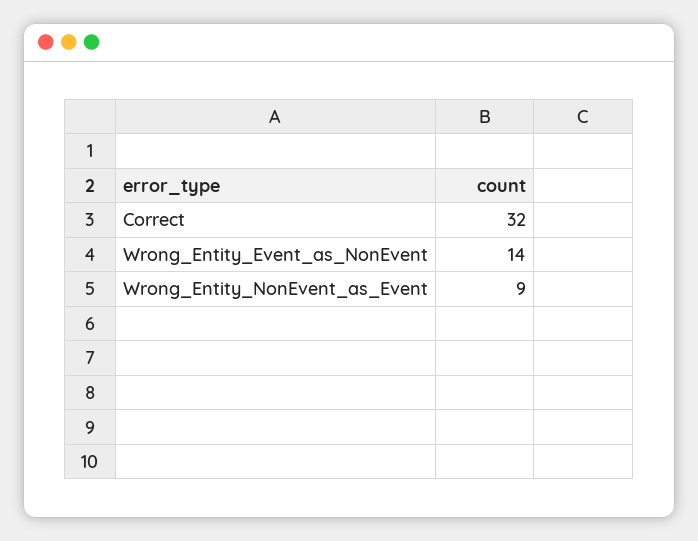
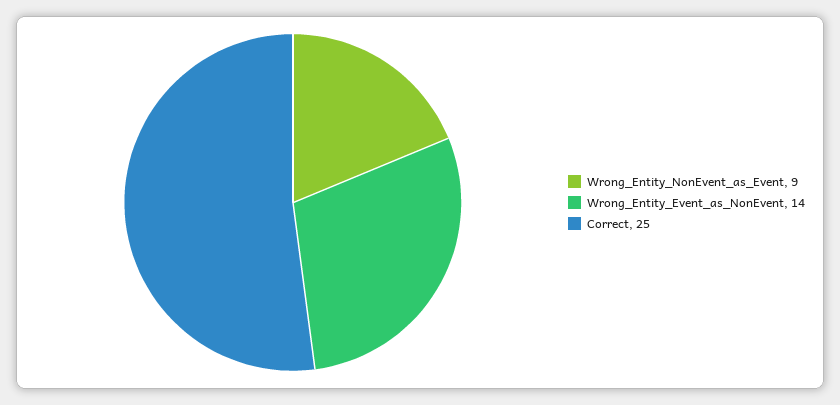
Correct: 32 -> 25

